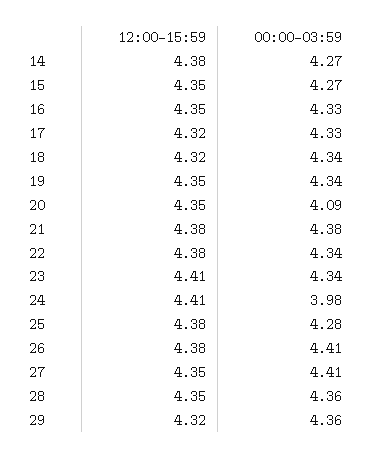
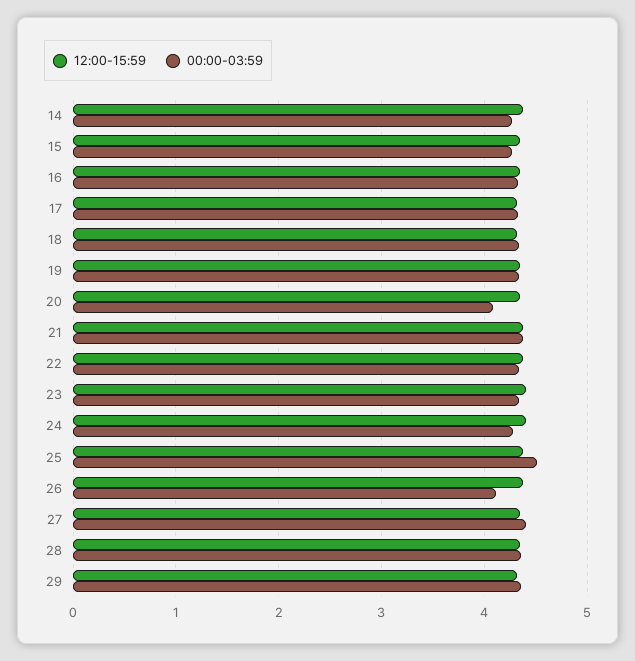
00:00-03:59, 24: 3.98 -> 4.3
00:00-03:59, 25: 4.28 -> 4.5
00:00-03:59, 26: 4.41 -> 4.1

